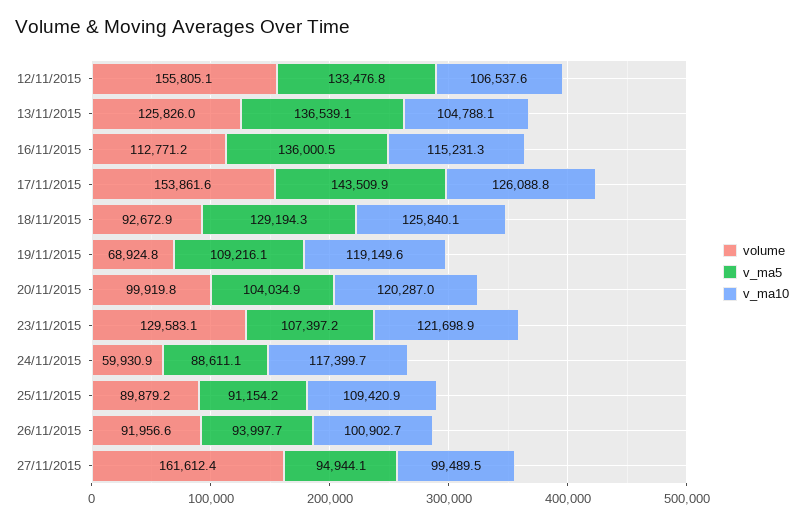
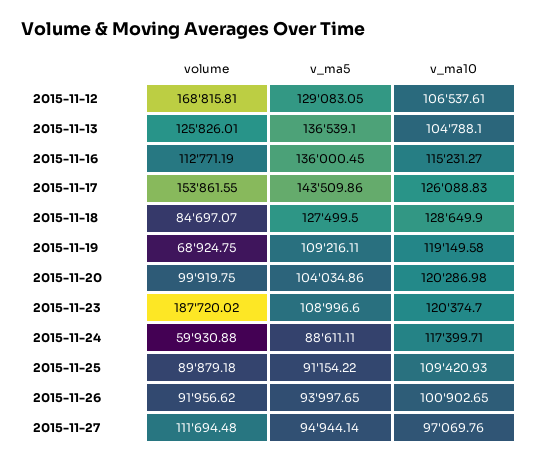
volume, 12/11/2015: 155805.1 -> 168815.81
v_ma5, 12/11/2015: 133476.8 -> 129083.05
volume, 18/11/2015: 92672.9 -> 84697.07
v_ma5, 18/11/2015: 129194.3 -> 127499.5
v_ma10, 18/11/2015: 125840.1 -> 128649.9
volume, 23/11/2015: 129583.1 -> 187720.02
v_ma5, 23/11/2015: 107397.2 -> 108996.6
v_ma10, 23/11/2015: 121698.9 -> 120374.7
volume, 27/11/2015: 161612.4 -> 111694.48
v_ma10, 27/11/2015: 99489.5 -> 97069.76

